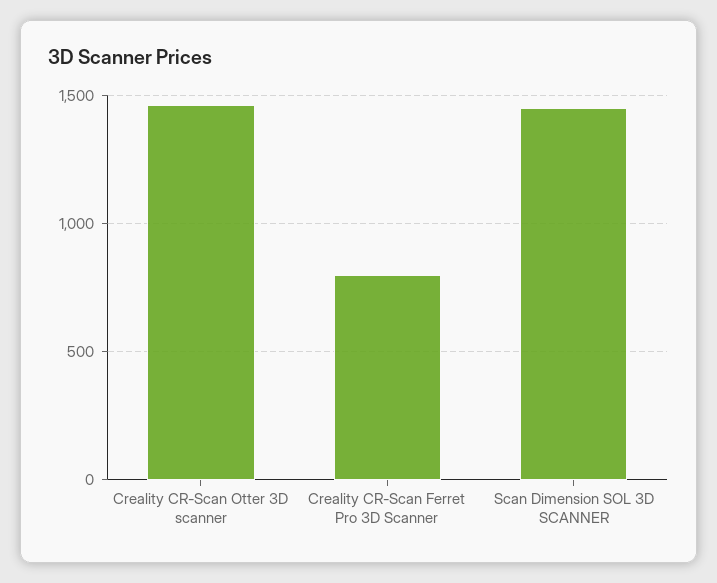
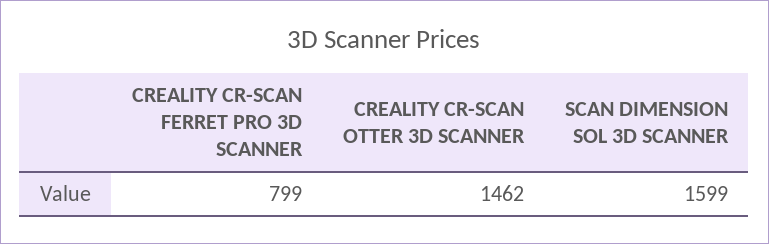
Scan Dimension SOL 3D SCANNER: 1450 -> 1599

